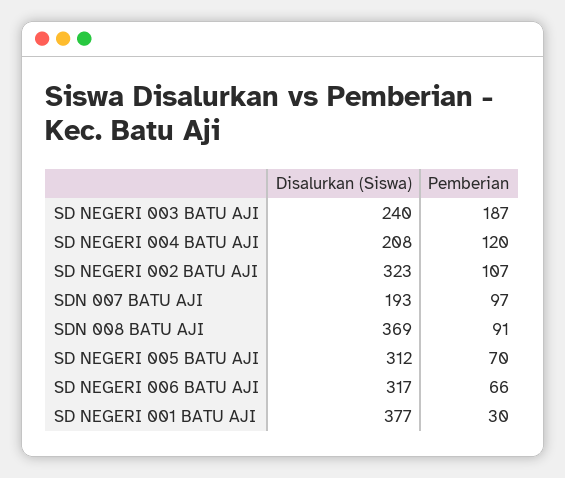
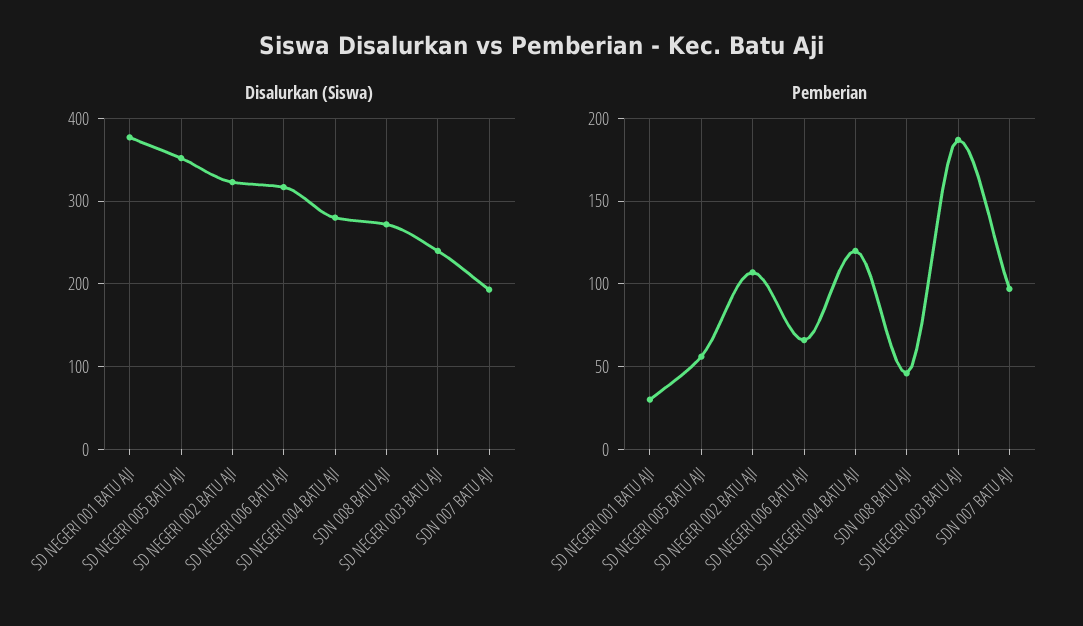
Disalurkan (Siswa), SD NEGERI 004 BATU AJI: 208 -> 280
Disalurkan (Siswa), SDN 008 BATU AJI: 369 -> 270
Pemberian, SDN 008 BATU AJI: 91 -> 45
Disalurkan (Siswa), SD NEGERI 005 BATU AJI: 312 -> 350
Pemberian, SD NEGERI 005 BATU AJI: 70 -> 55

